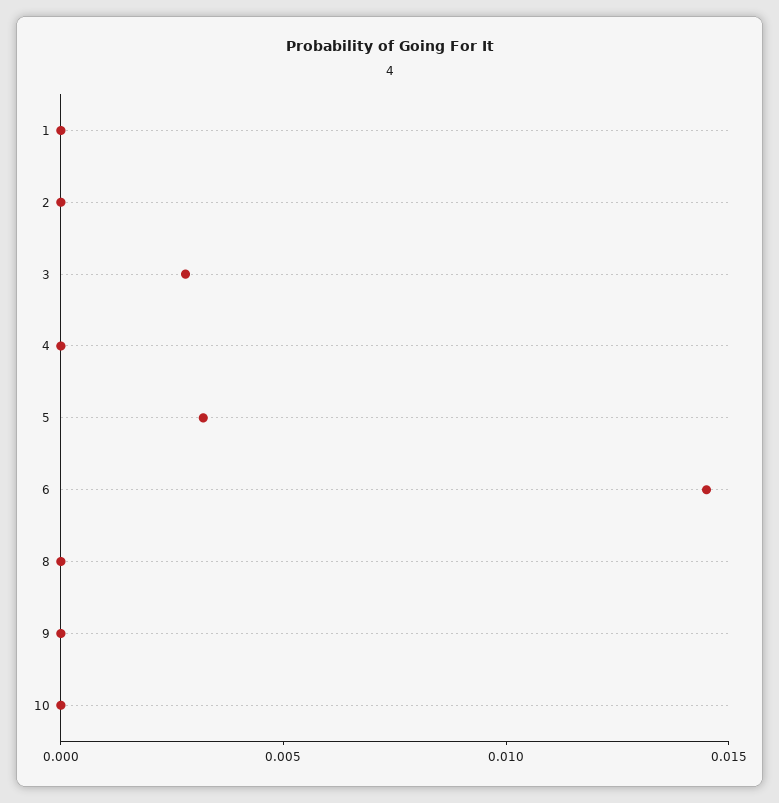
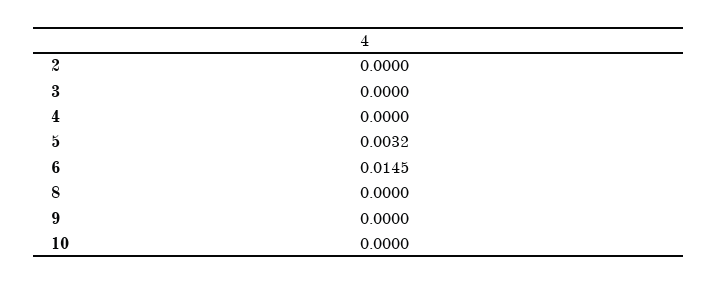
1: 0 -> none
3: 0.003 -> 0

